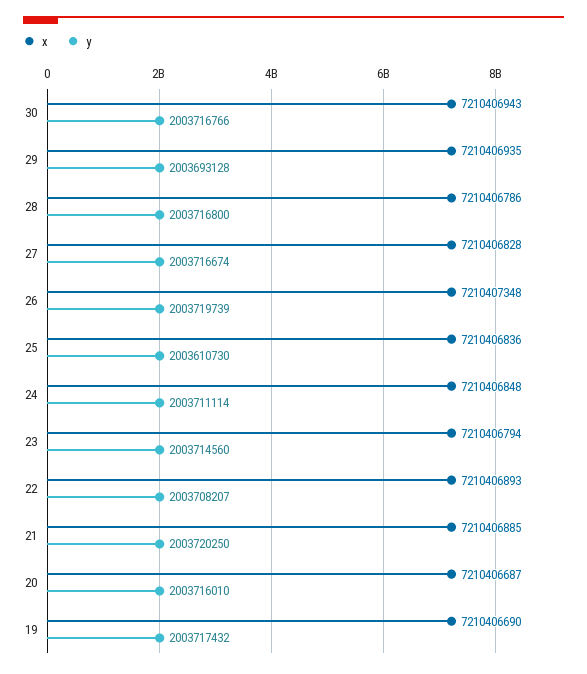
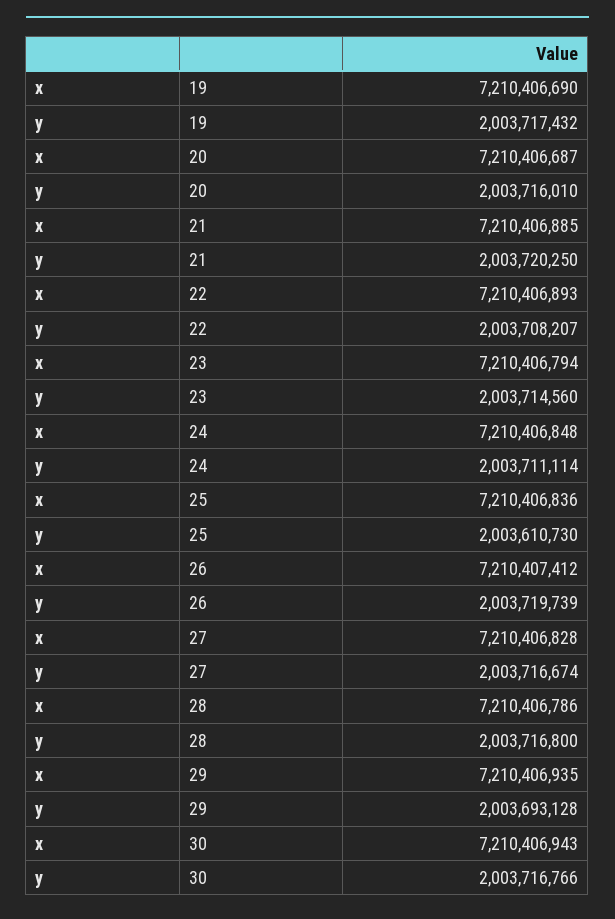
x, 26: 7210407348 -> 7210407412

